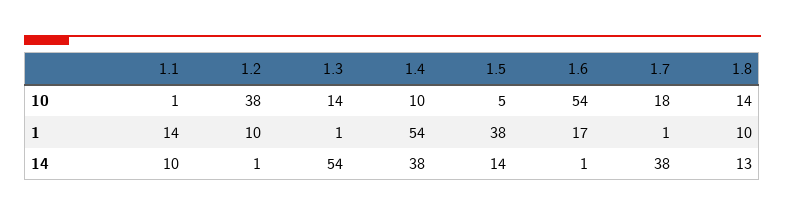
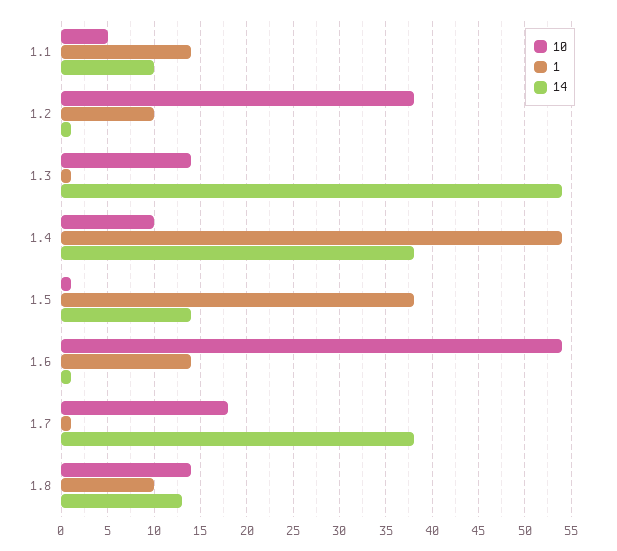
10, 1.1: 1 -> 5
10, 1.5: 5 -> 1
1, 1.6: 17 -> 14

